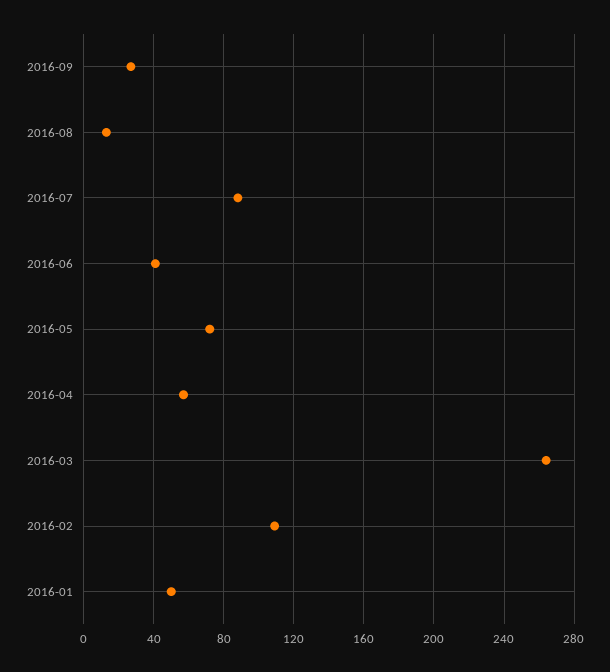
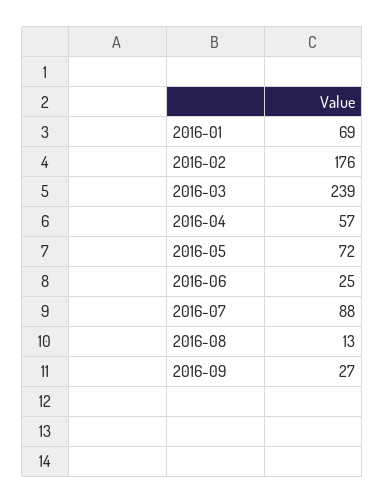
2016-06: 40 -> 25
2016-03: 265 -> 239
2016-02: 110 -> 176
2016-01: 50 -> 69

